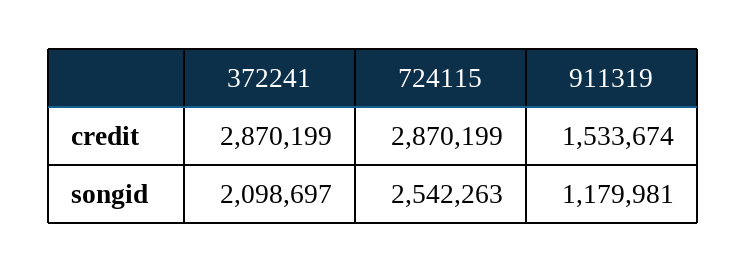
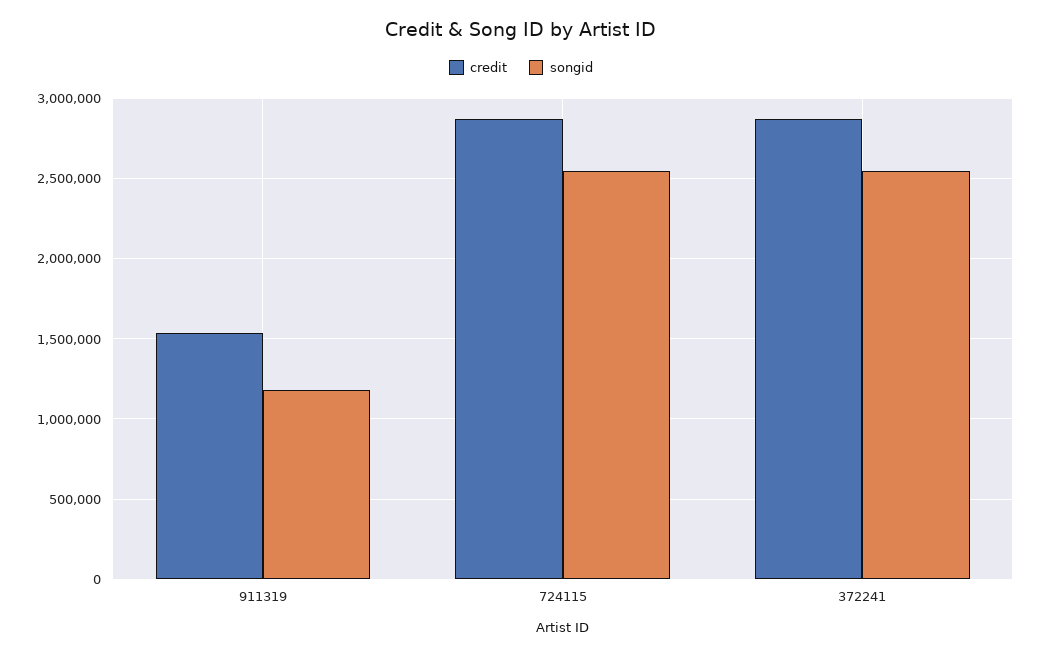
songid, 372241: 2098697 -> 2550000

